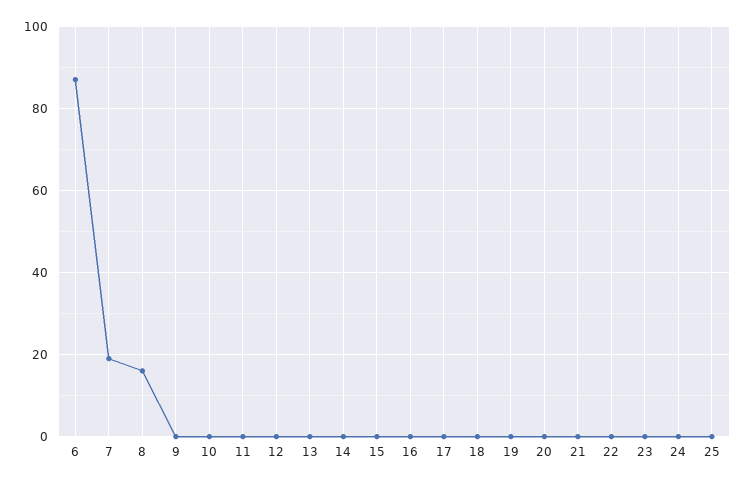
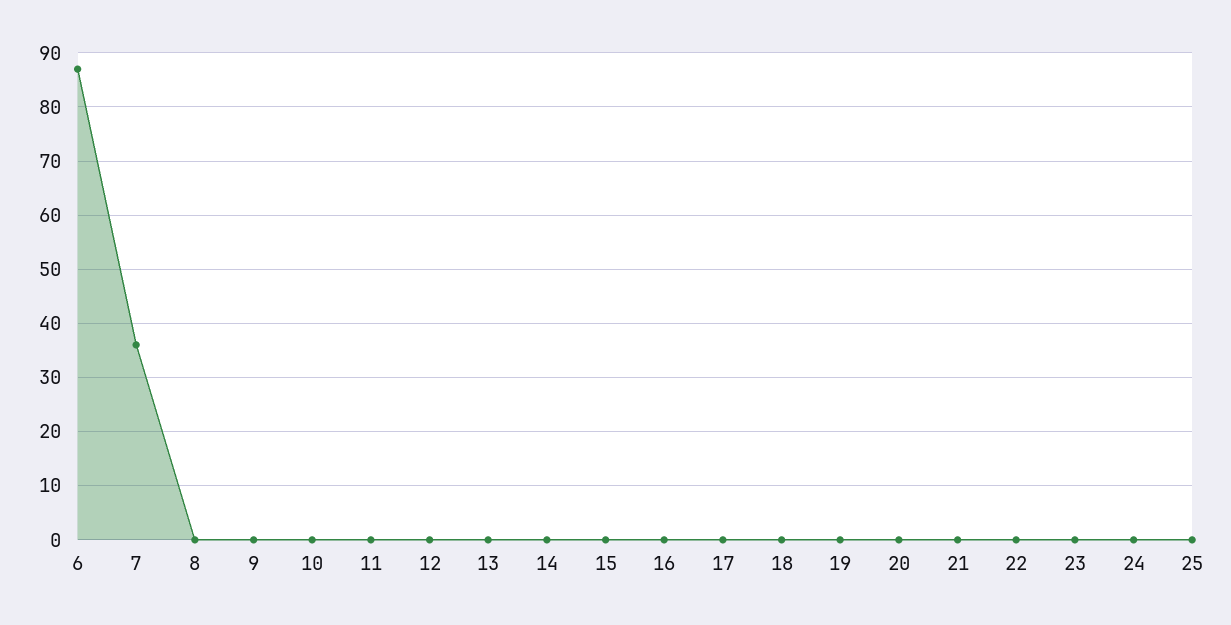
7: 20 -> 35
8: 15 -> 0

